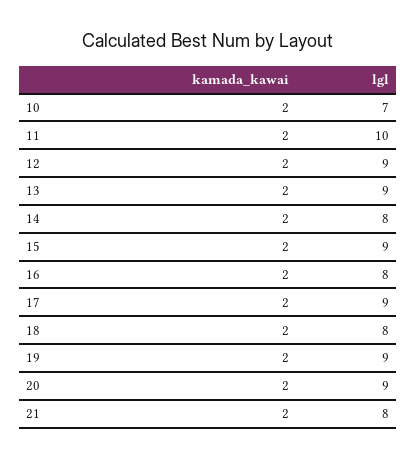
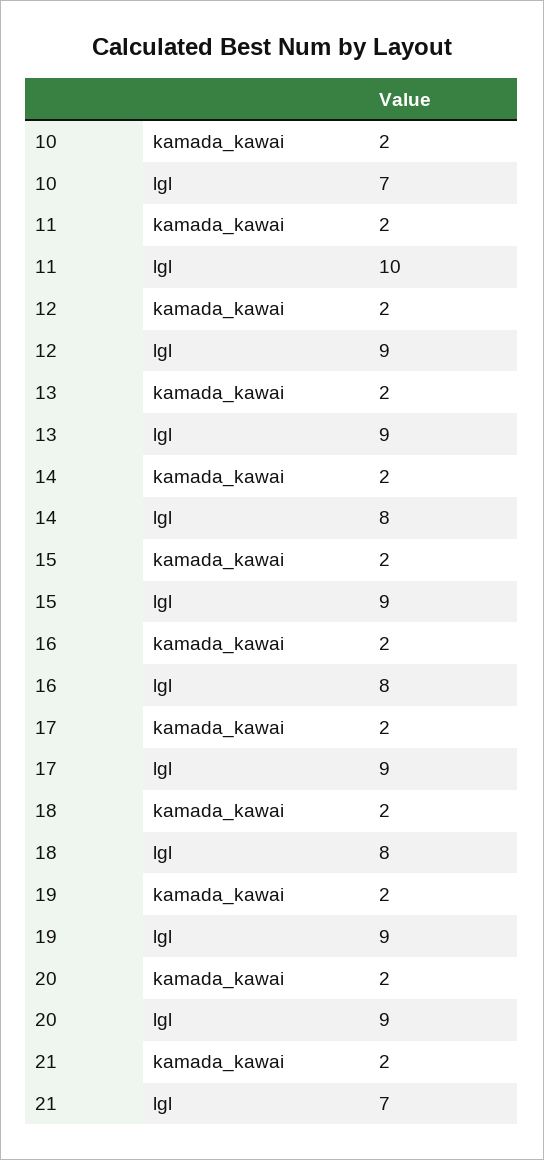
lgl, 21: 8 -> 7

